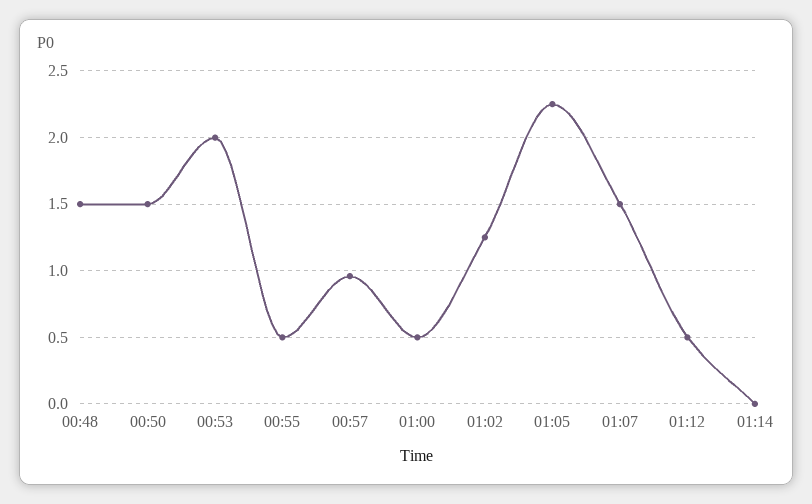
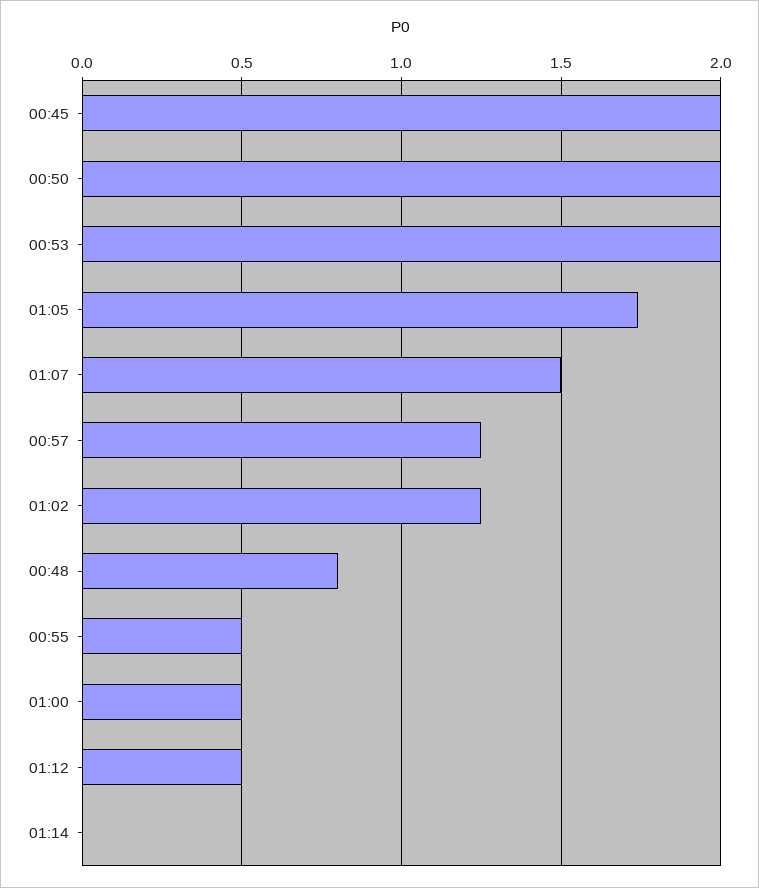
00:48: 1.5 -> 0.8
00:50: 1.5 -> 2
00:57: 0.95 -> 1.25
01:05: 2.25 -> 1.75
00:45: none -> 2

